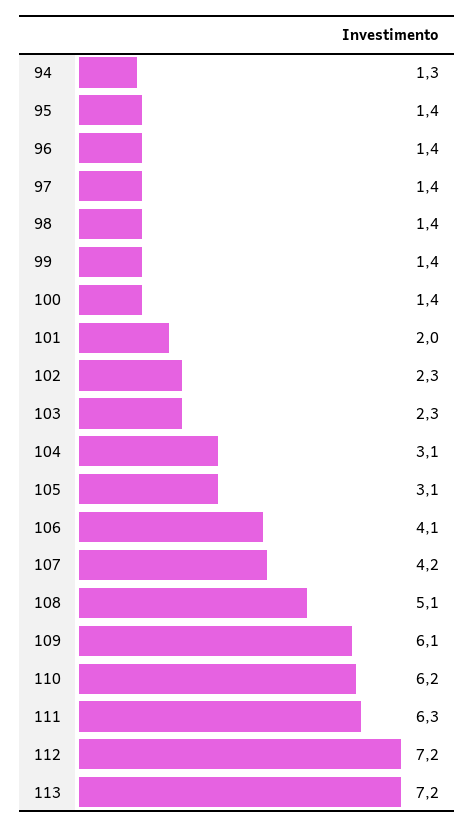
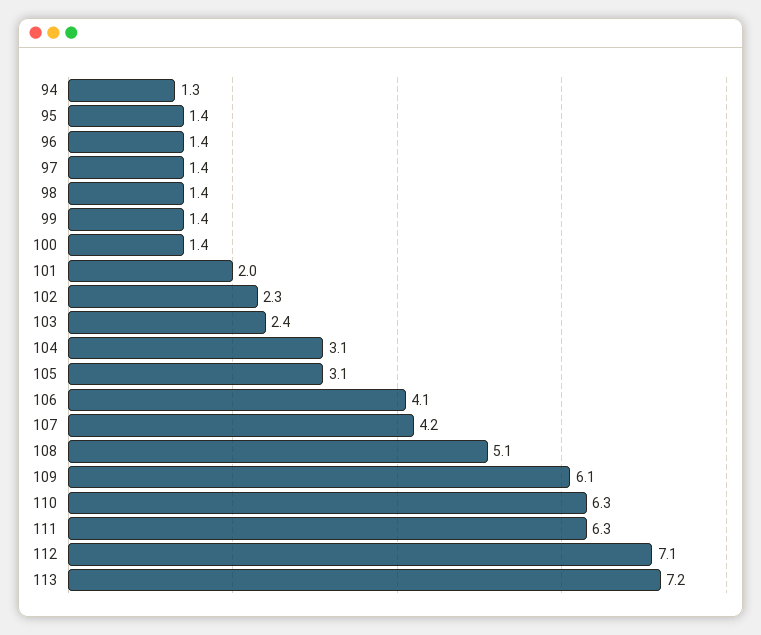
103: 2.3 -> 2.4
110: 6.2 -> 6.3
112: 7.2 -> 7.1

